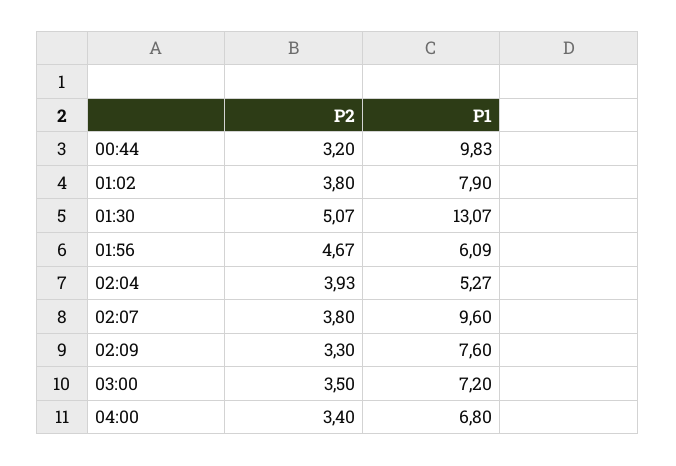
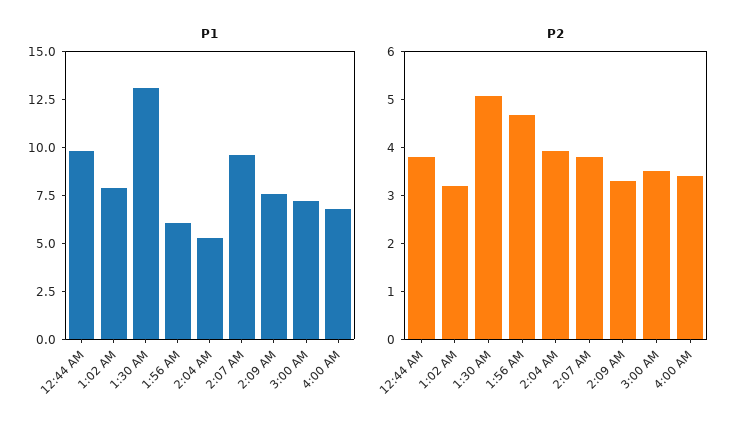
P2, 00:44: 3.2 -> 3.8
P2, 01:02: 3.8 -> 3.2

